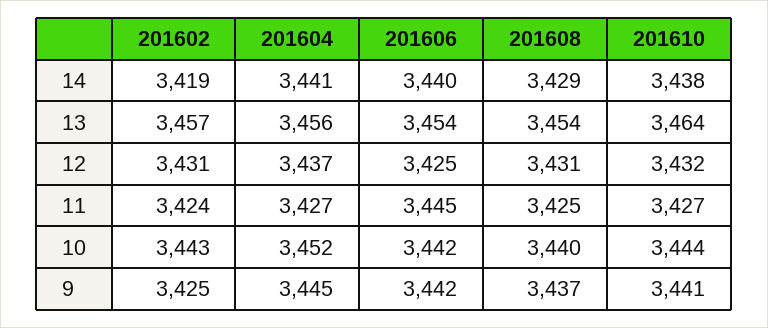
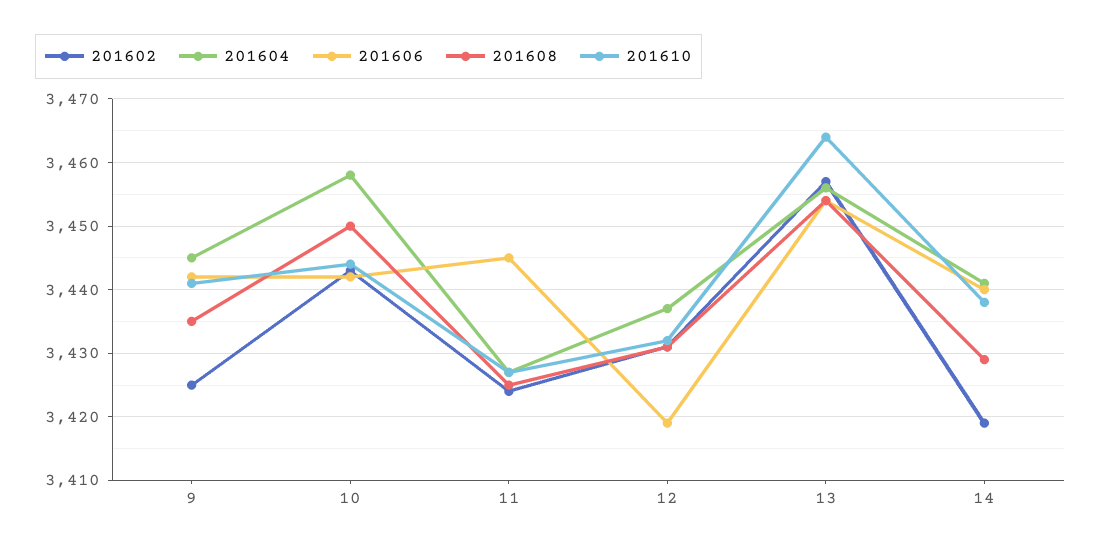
201606, 12: 3425 -> 3419
201604, 10: 3452 -> 3458
201608, 10: 3440 -> 3450
201608, 9: 3437 -> 3435

